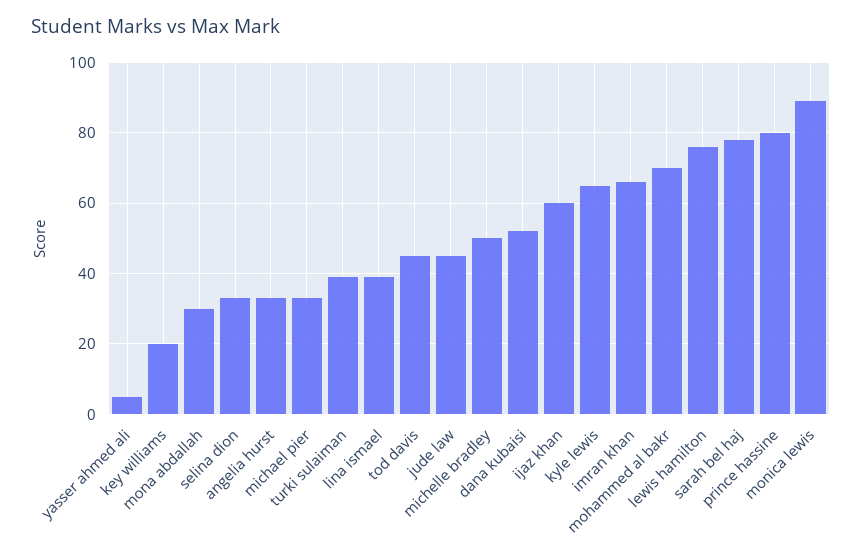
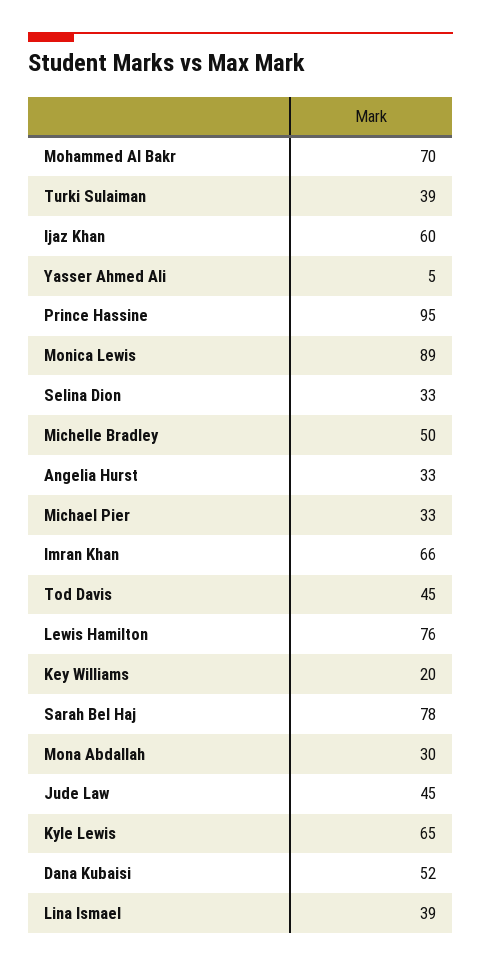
prince hassine: 80 -> 95

